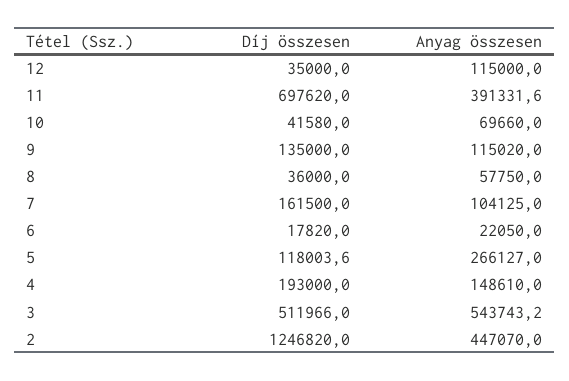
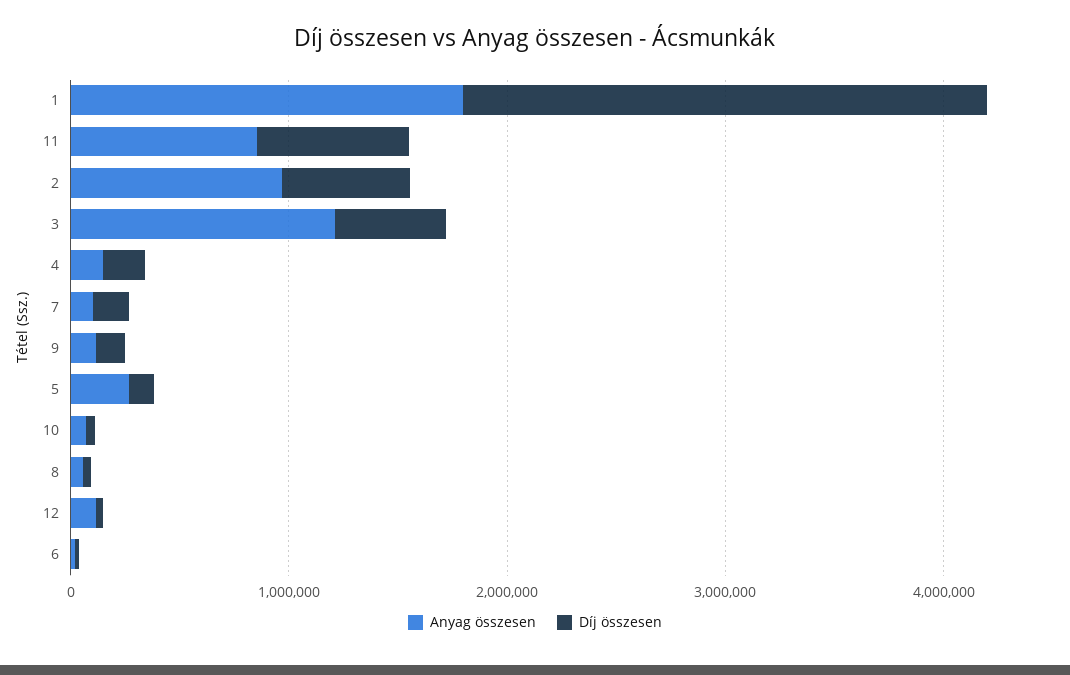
Anyag összesen, 11: 391331.6 -> 800000
Anyag összesen, 3: 543743.2 -> 1200000
Díj összesen, 2: 1246820 -> 600000
Anyag összesen, 2: 447070 -> 1000000
Anyag összesen, 1: none -> 1800000
Díj összesen, 1: none -> 2400000

